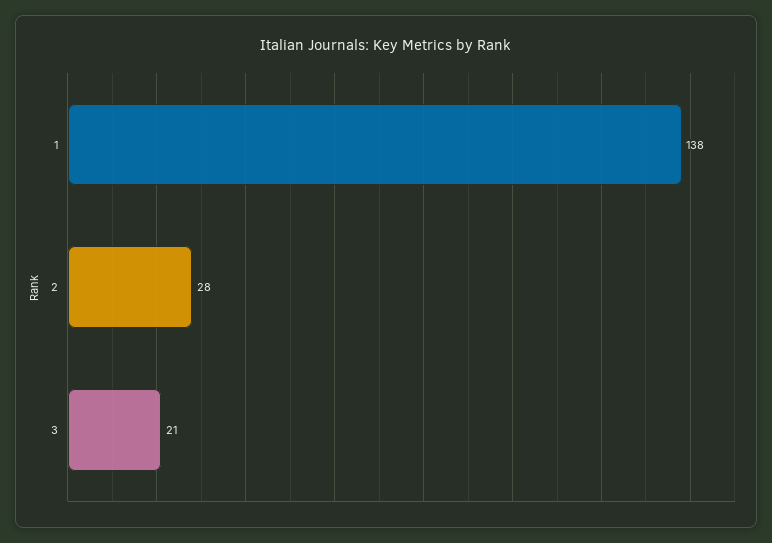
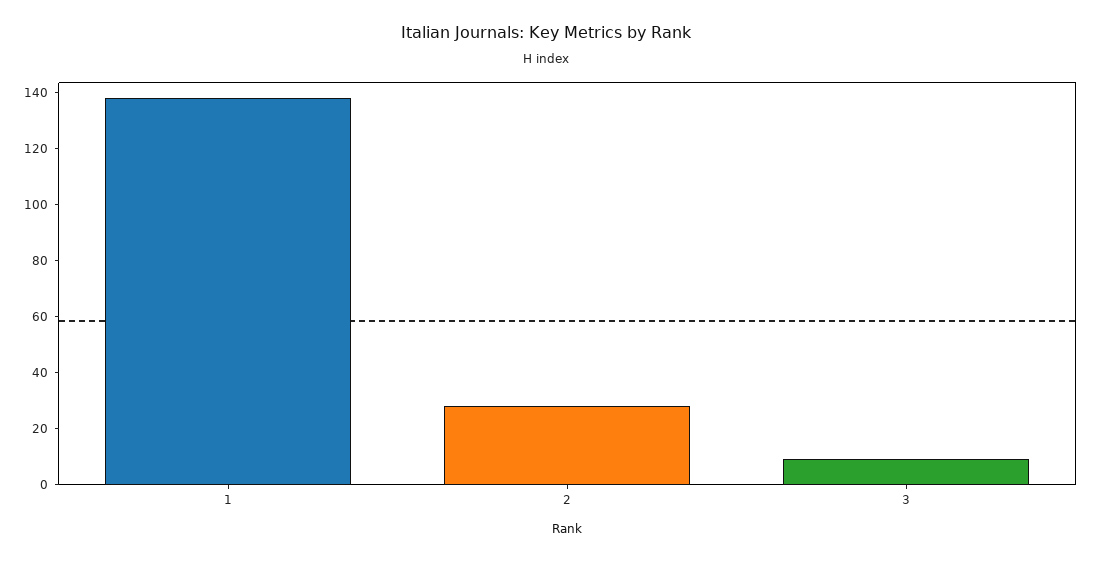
3: 21 -> 10

